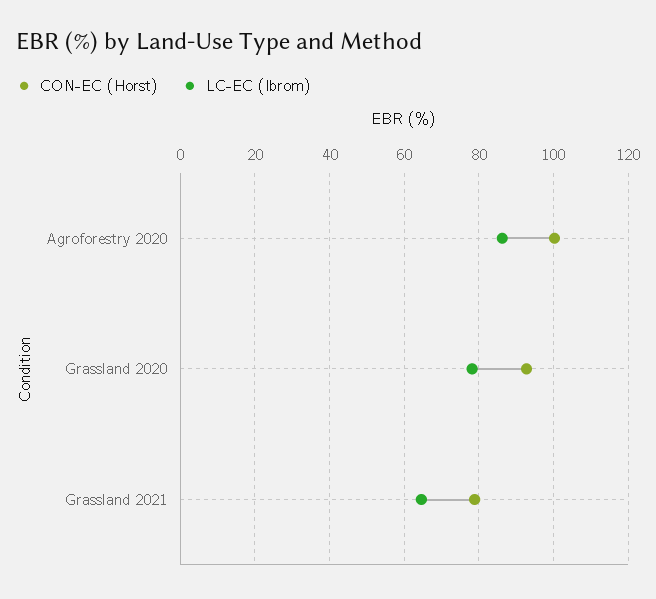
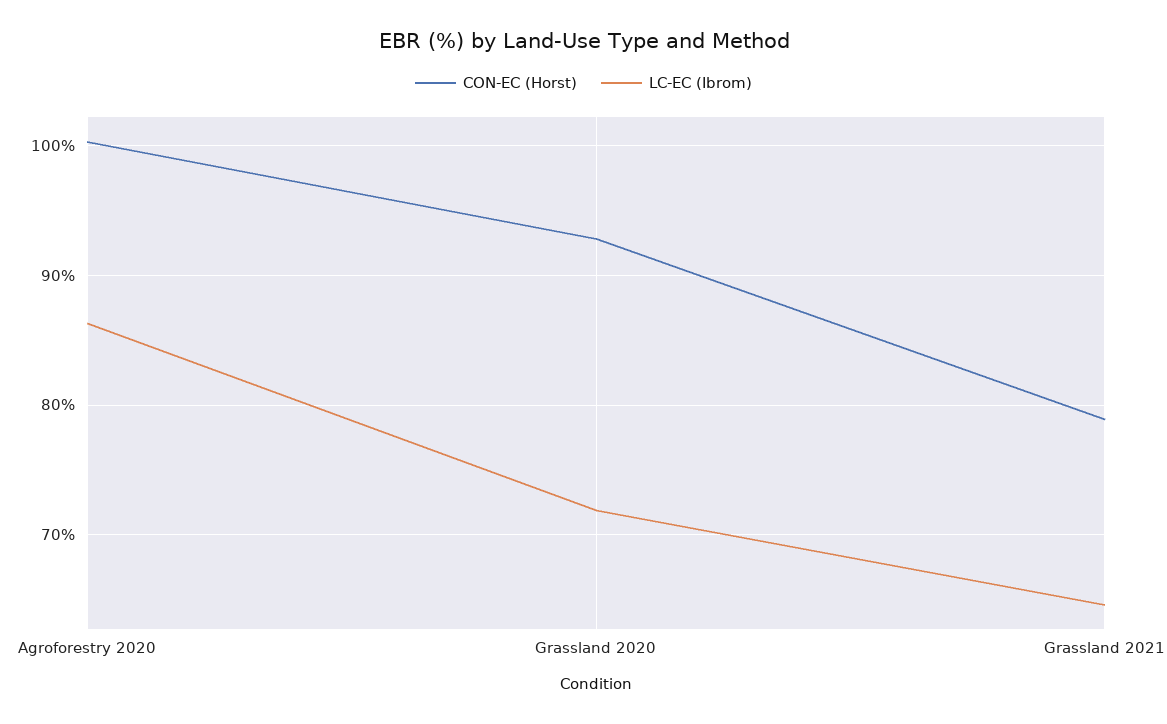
LC-EC (Ibrom), Grassland 2020: 78 -> 72

